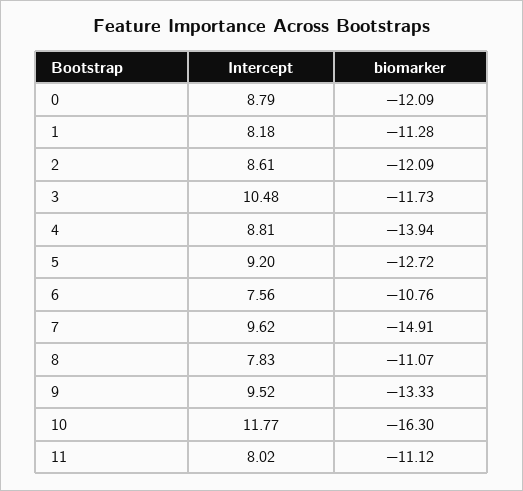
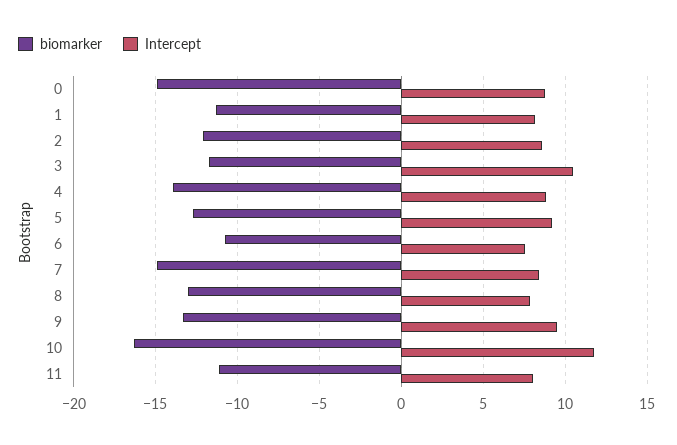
biomarker, 0: -12.09 -> -15
Intercept, 7: 9.62 -> 8.5
biomarker, 8: -11.07 -> -13

